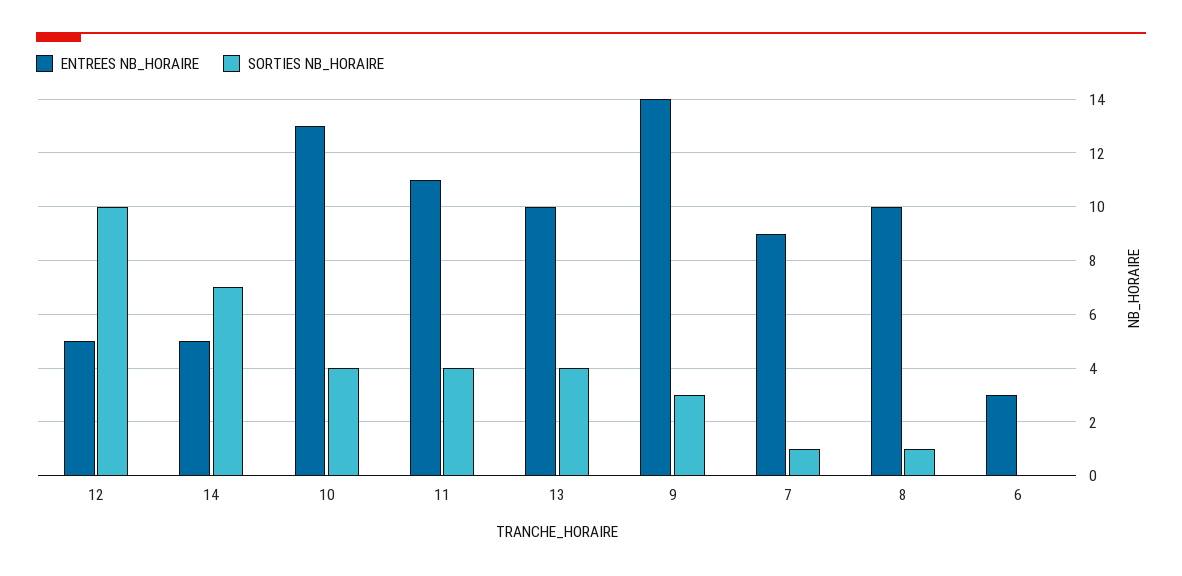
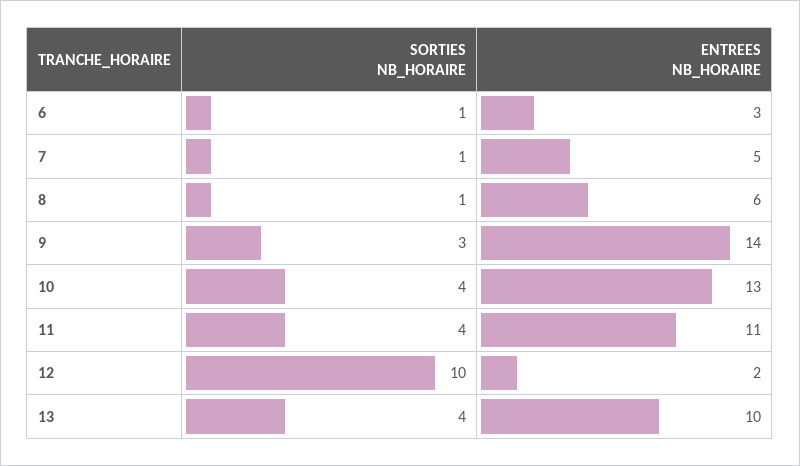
ENTREES NB_HORAIRE, 12: 5 -> 2
ENTREES NB_HORAIRE, 14: 5 -> none
SORTIES NB_HORAIRE, 14: 7 -> none
ENTREES NB_HORAIRE, 7: 9 -> 5
ENTREES NB_HORAIRE, 8: 10 -> 6
SORTIES NB_HORAIRE, 6: 0 -> 1

